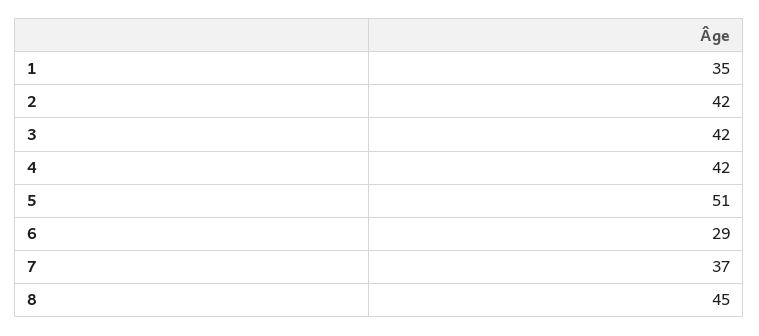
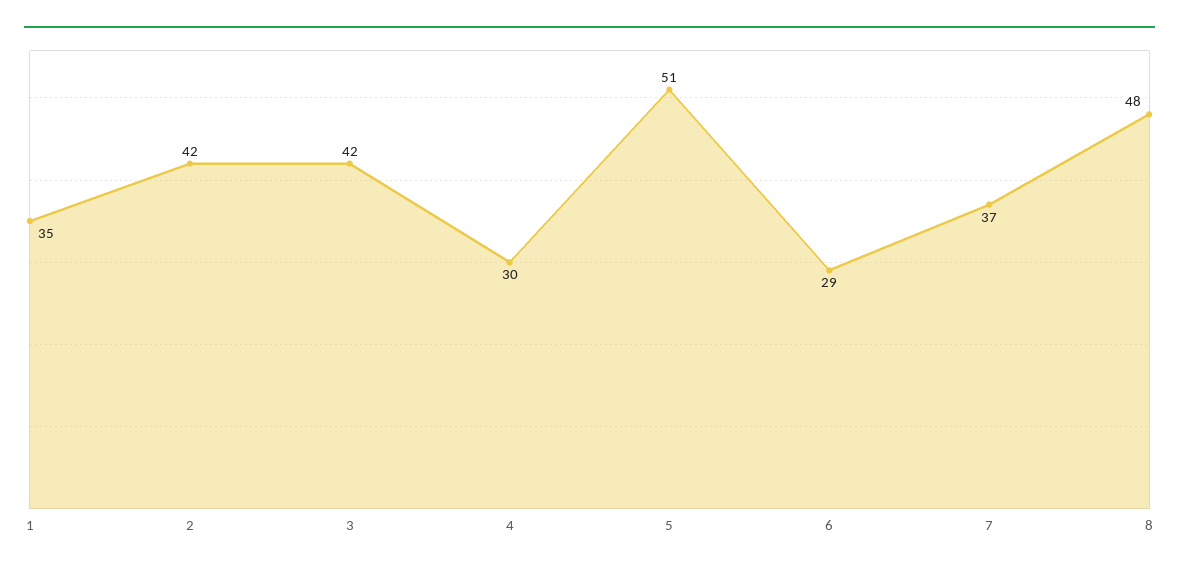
4: 42 -> 30
8: 45 -> 48

